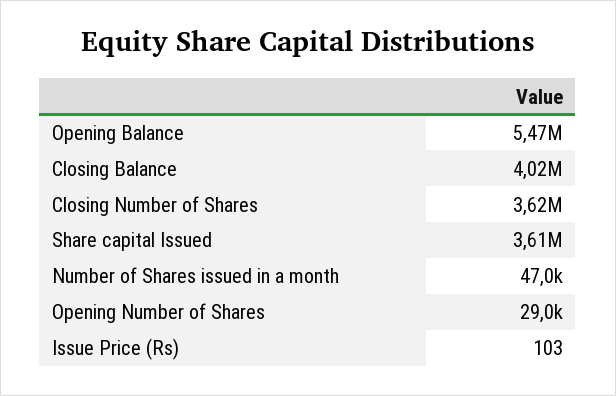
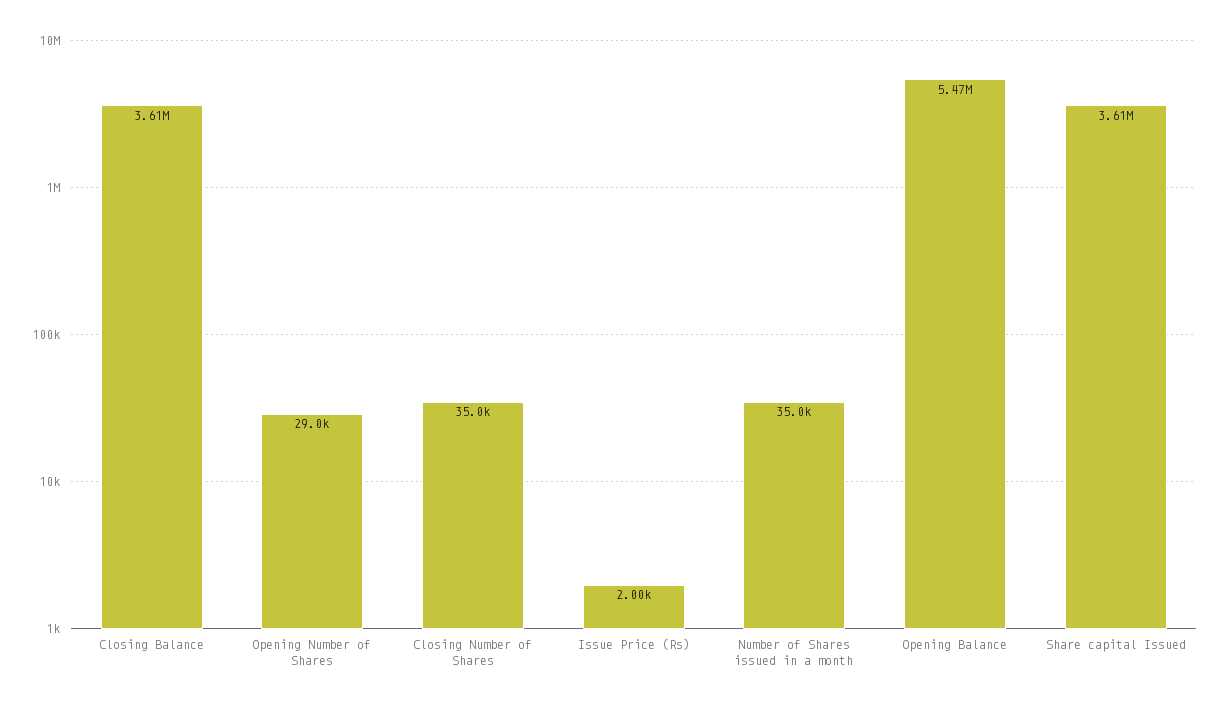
Closing Balance: 4020000 -> 3610000
Closing Number of Shares: 3620000 -> 35000
Number of Shares issued in a month: 47000 -> 35000
Issue Price (Rs): 103 -> 2000

